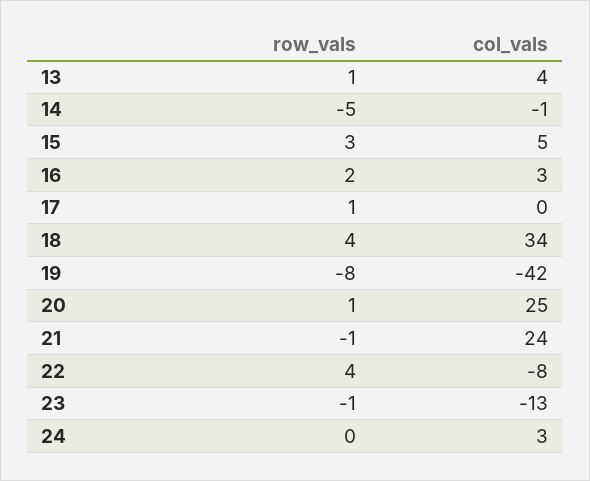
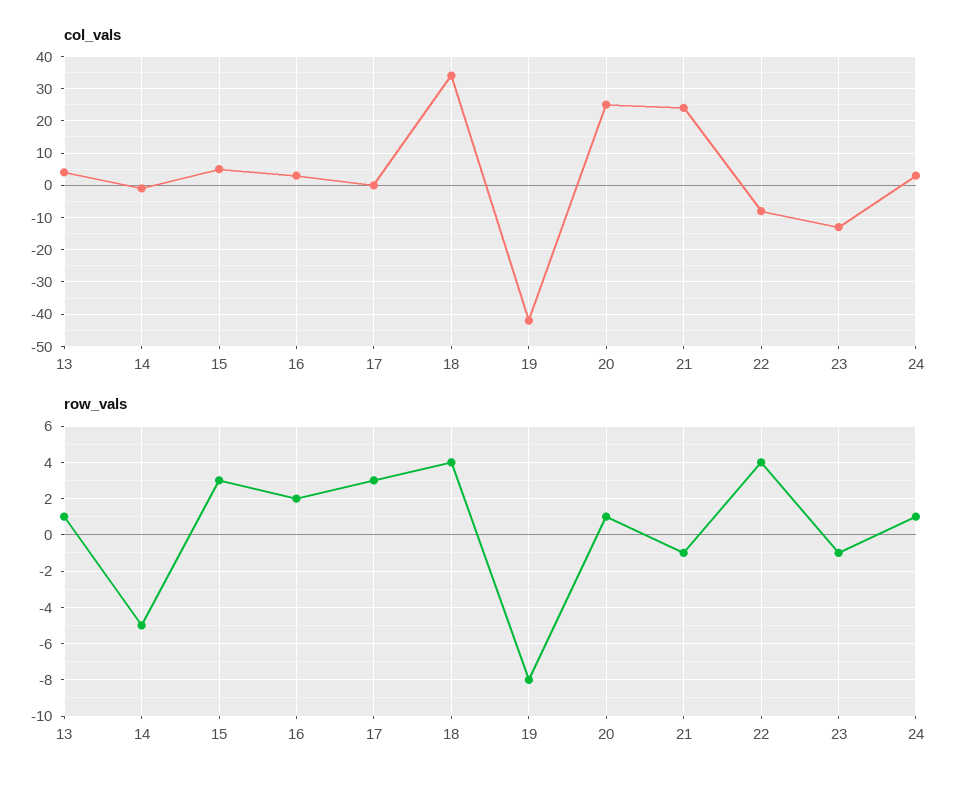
row_vals, 17: 1 -> 3
row_vals, 24: 0 -> 1

